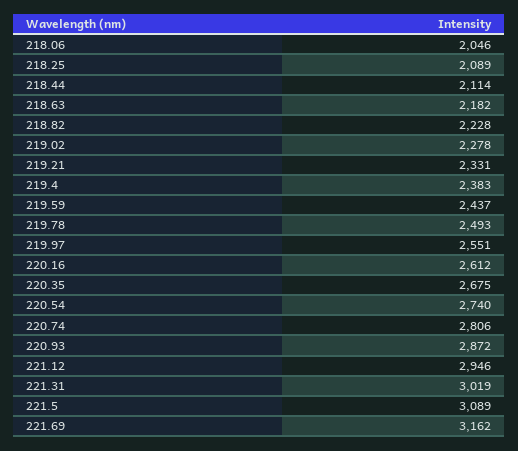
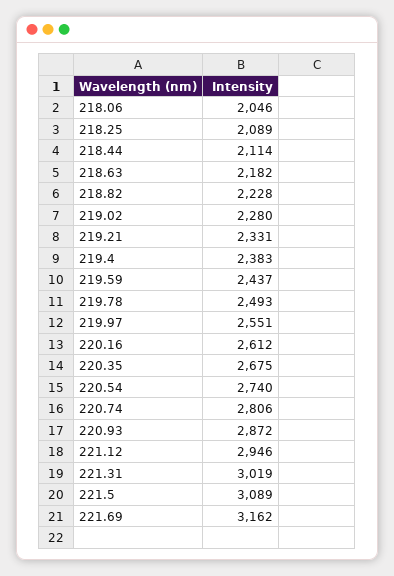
219.02: 2278 -> 2280

